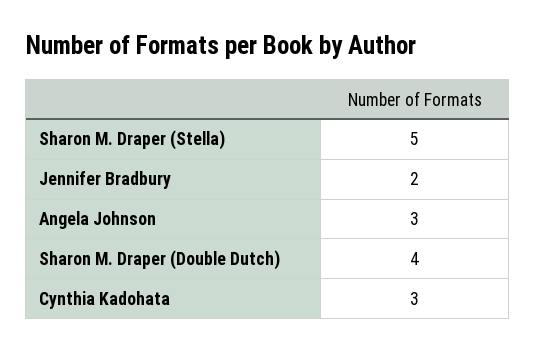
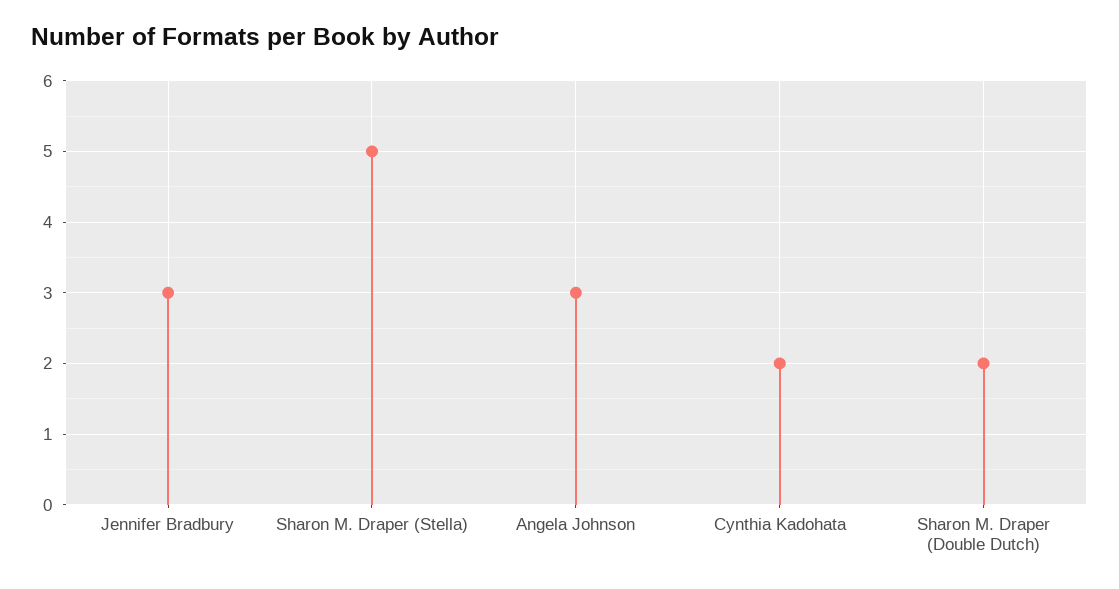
Jennifer Bradbury: 2 -> 3
Sharon M. Draper (Double Dutch): 4 -> 2
Cynthia Kadohata: 3 -> 2

